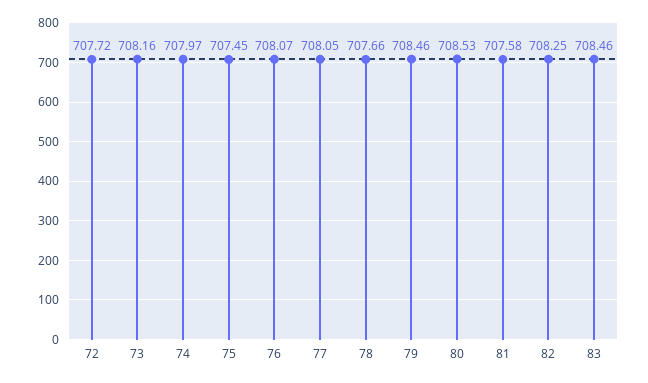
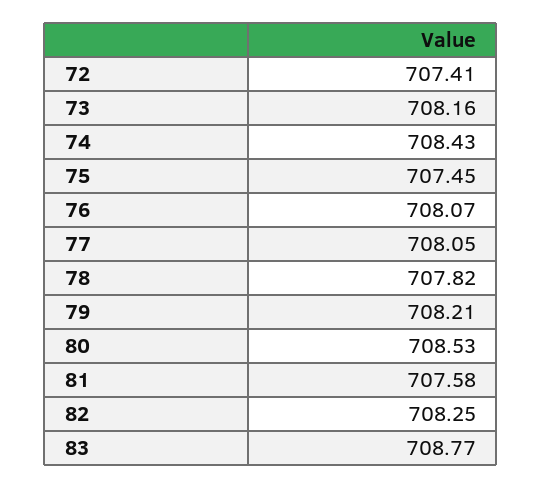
72: 707.72 -> 707.41
74: 707.97 -> 708.43
78: 707.66 -> 707.82
79: 708.46 -> 708.21
83: 708.46 -> 708.77

